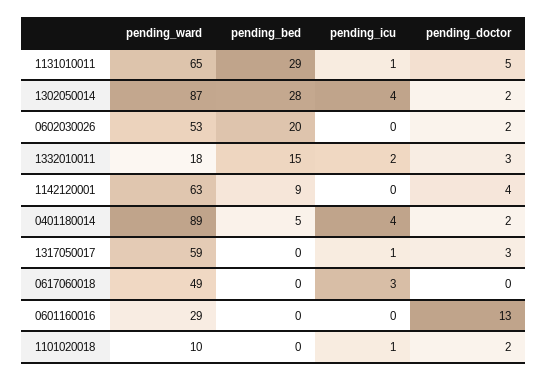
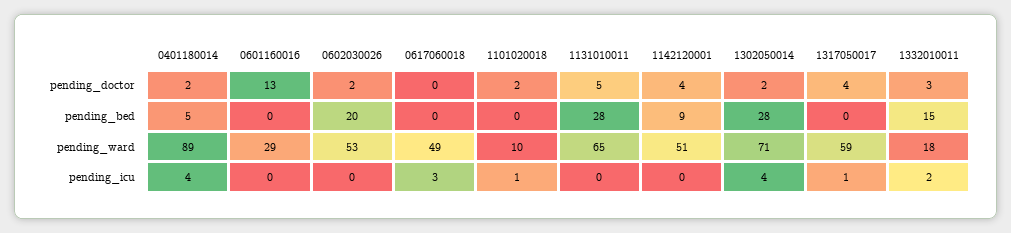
pending_bed, 1131010011: 29 -> 28
pending_icu, 1131010011: 1 -> 0
pending_ward, 1302050014: 87 -> 71
pending_ward, 1142120001: 63 -> 51
pending_doctor, 1317050017: 3 -> 4

